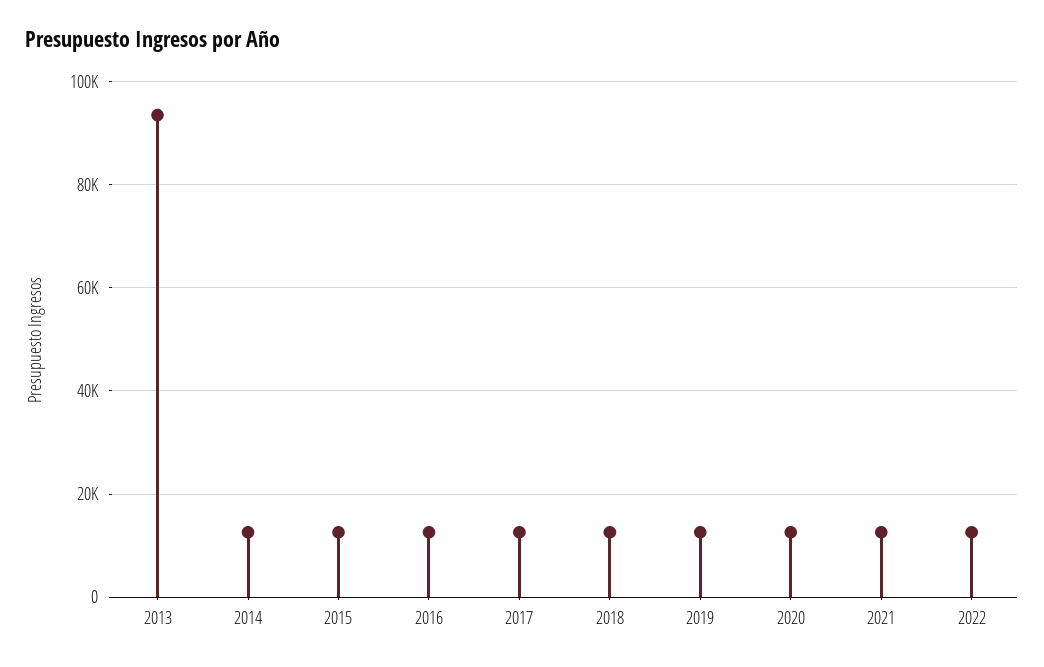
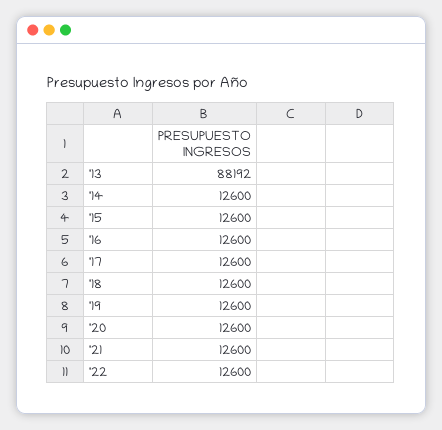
2013: 94000 -> 88192

